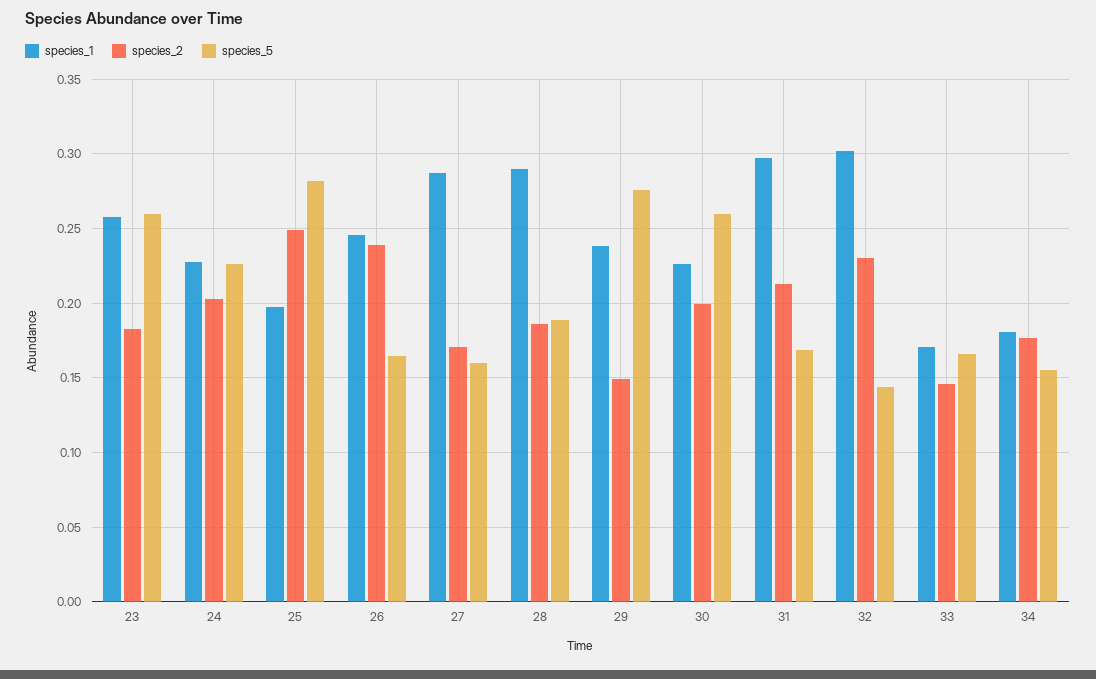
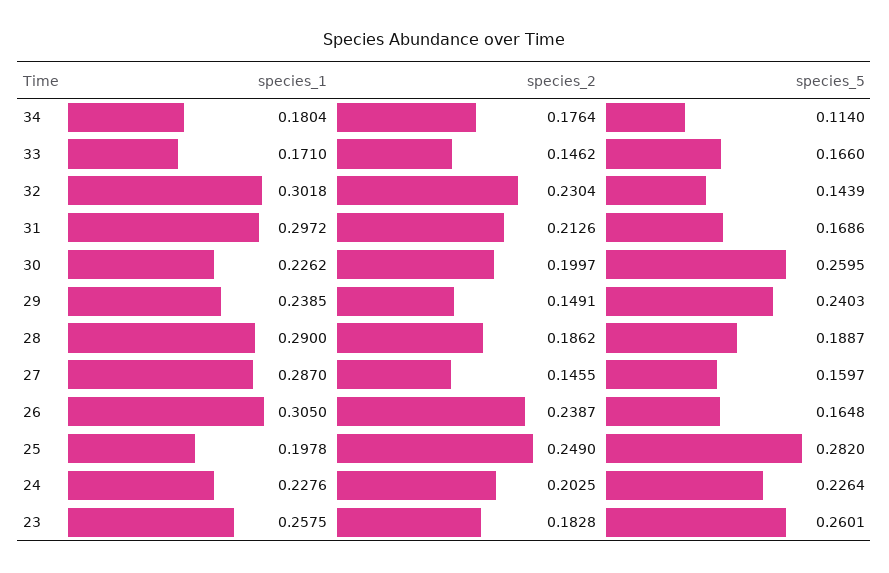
species_1, 26: 0.245 -> 0.305
species_2, 27: 0.17 -> 0.1455
species_5, 29: 0.275 -> 0.2403
species_5, 34: 0.155 -> 0.114

